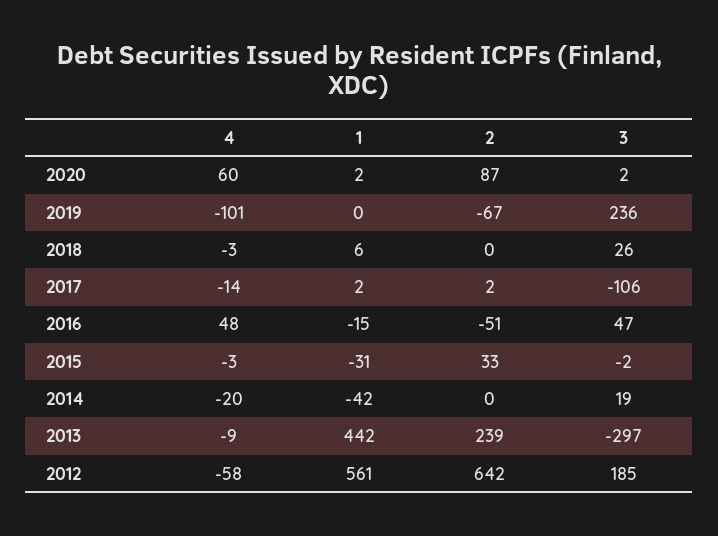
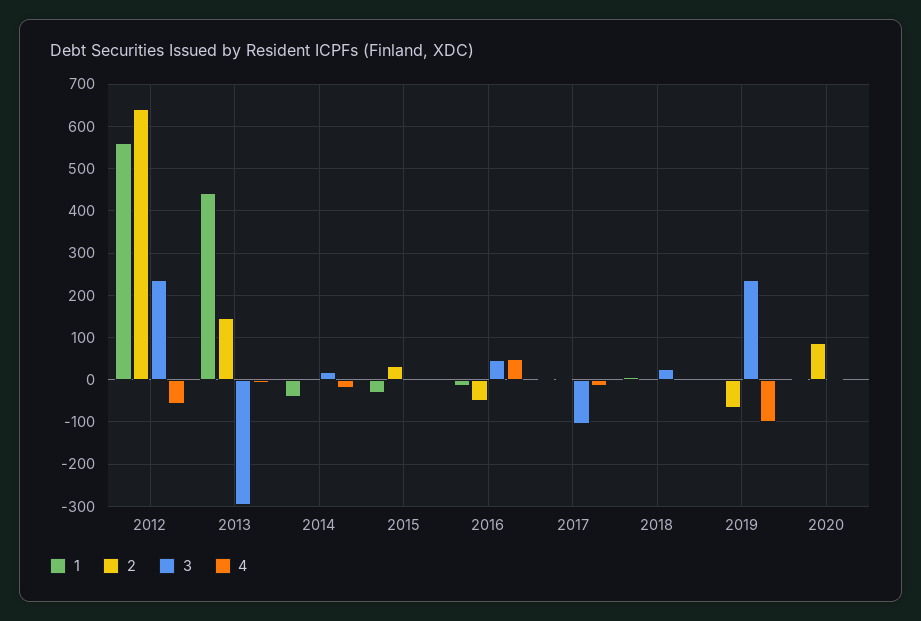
4, 2020: 60 -> 0
2, 2013: 239 -> 140
3, 2012: 185 -> 240

